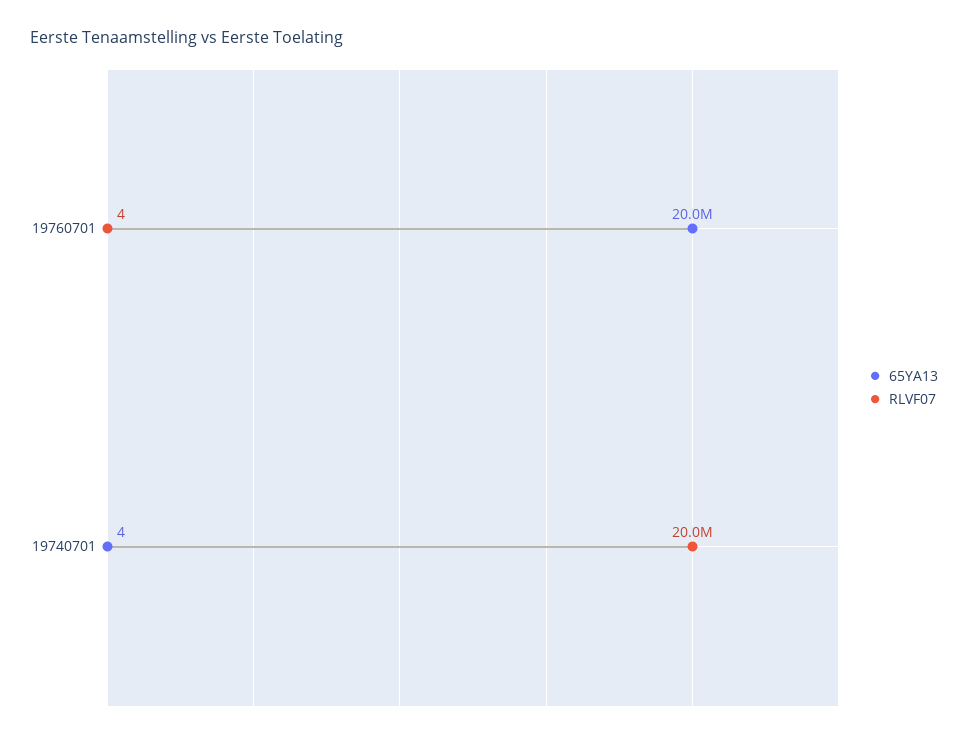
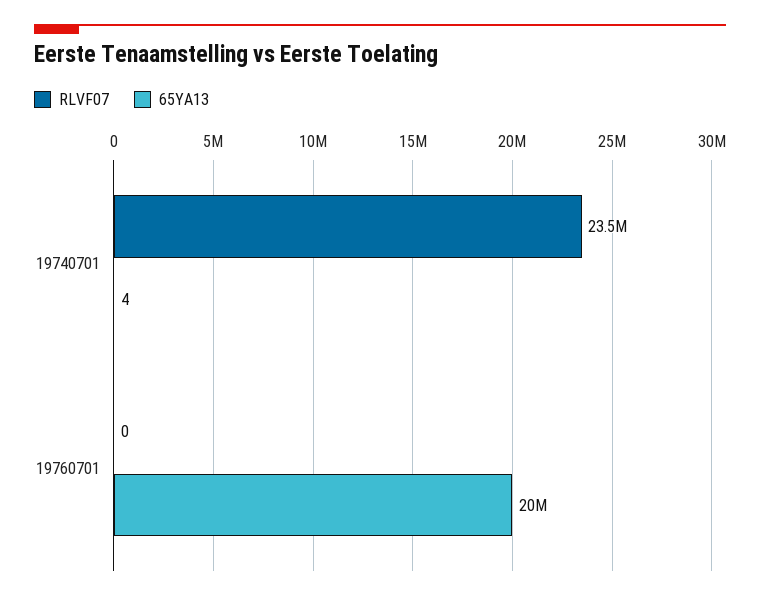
RLVF07, 19760701: 4 -> 0
RLVF07, 19740701: 20000000 -> 23500000

